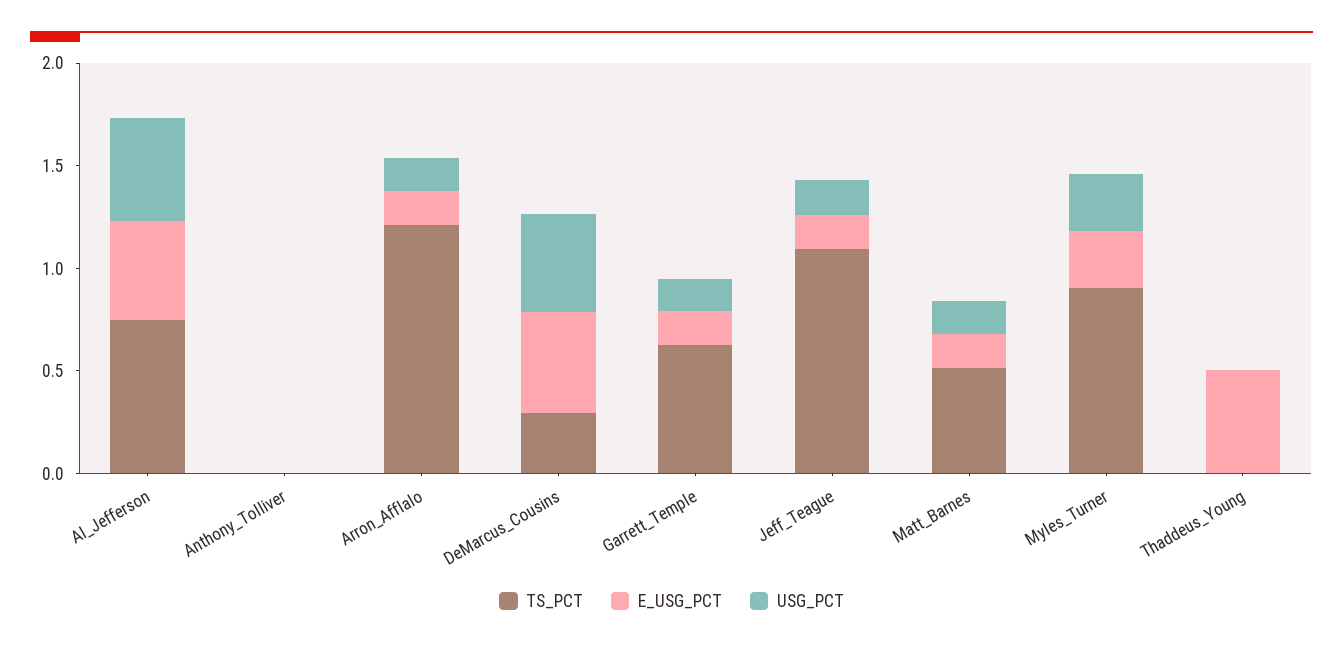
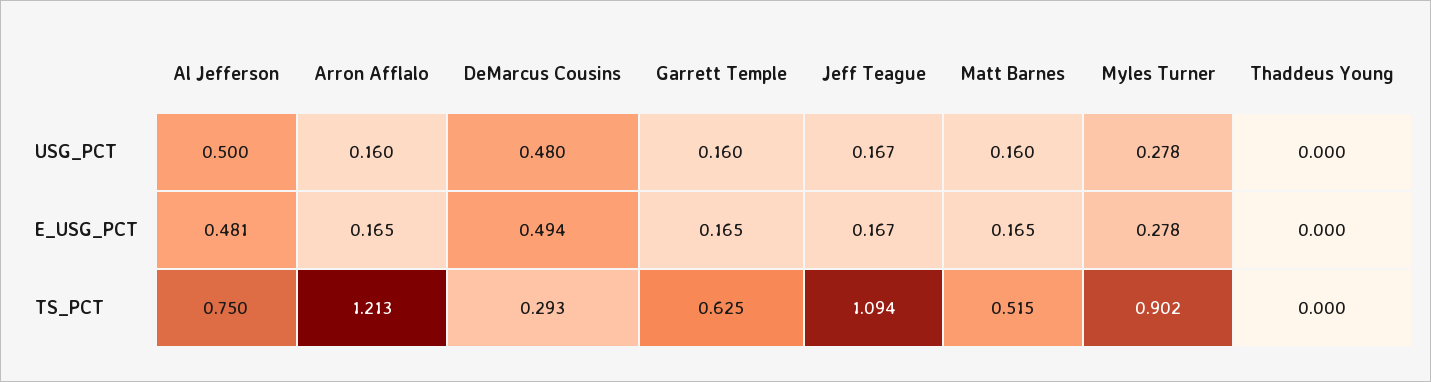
TS_PCT, Anthony_Tolliver: 0 -> none
E_USG_PCT, Anthony_Tolliver: 0 -> none
USG_PCT, Anthony_Tolliver: 0 -> none
E_USG_PCT, Thaddeus_Young: 0.5 -> 0

